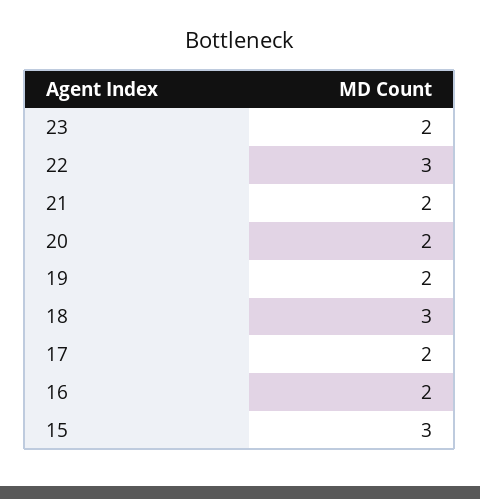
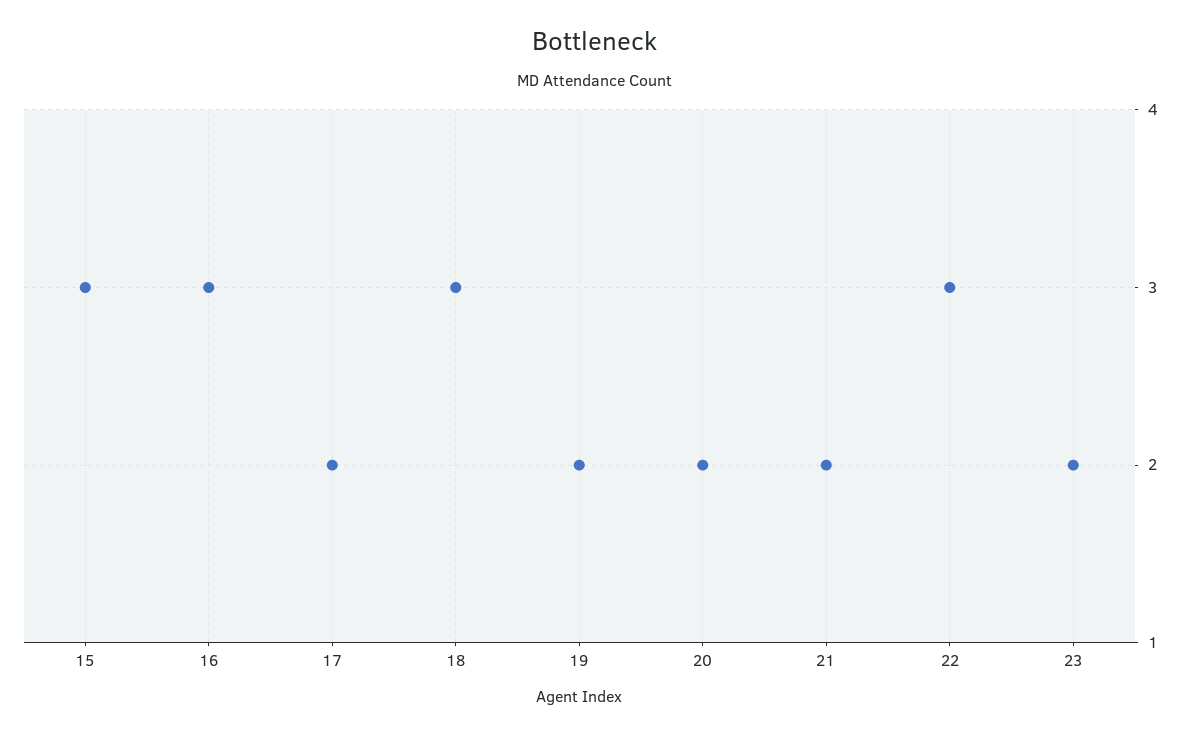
16: 2 -> 3

